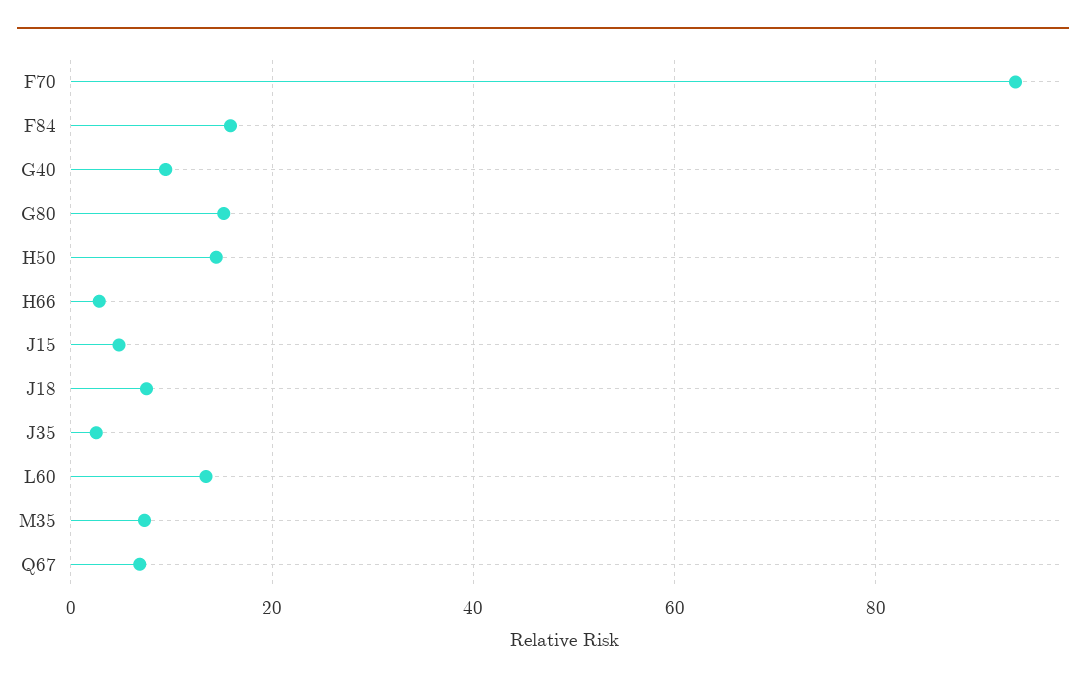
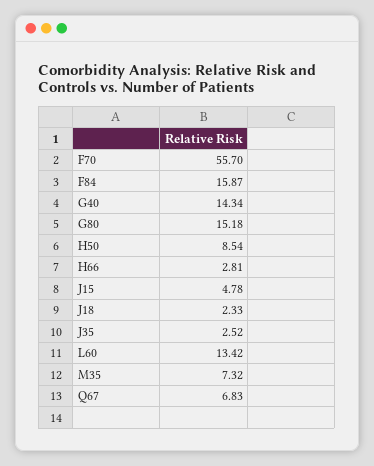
F70: 94 -> 55.7
G40: 10 -> 14.34
H50: 14 -> 8.54
J18: 8 -> 2.33

